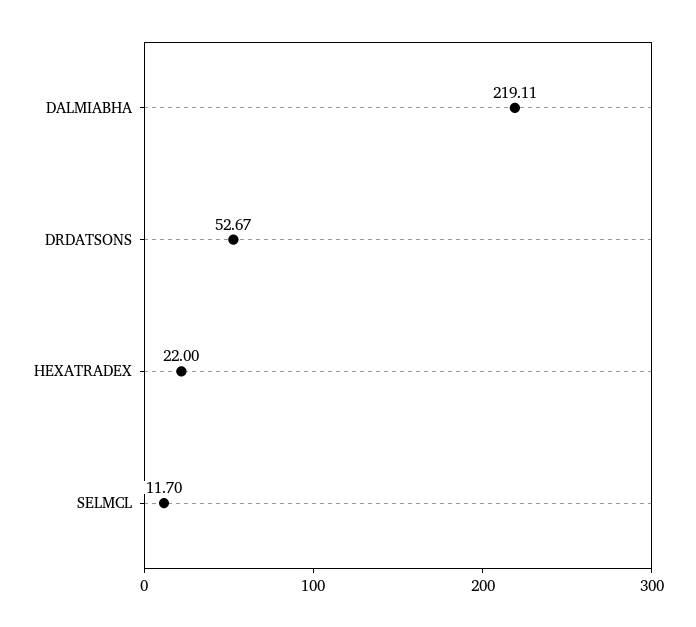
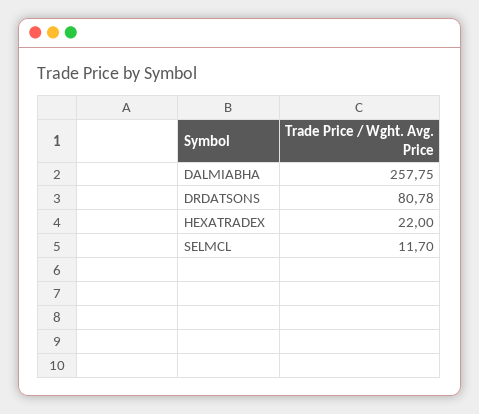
DALMIABHA: 219.11 -> 257.75
DRDATSONS: 52.67 -> 80.78

